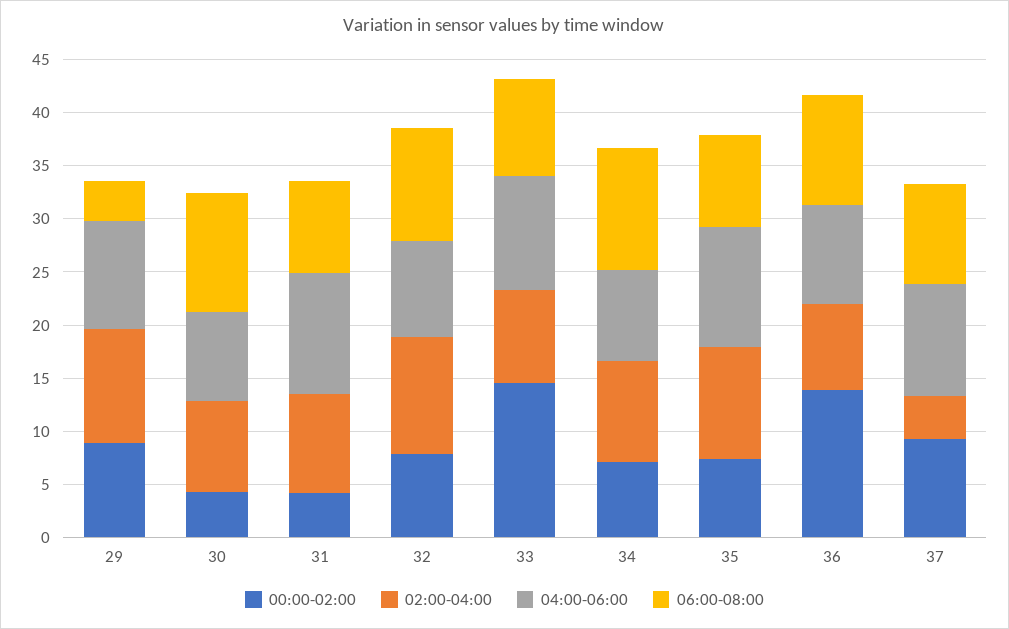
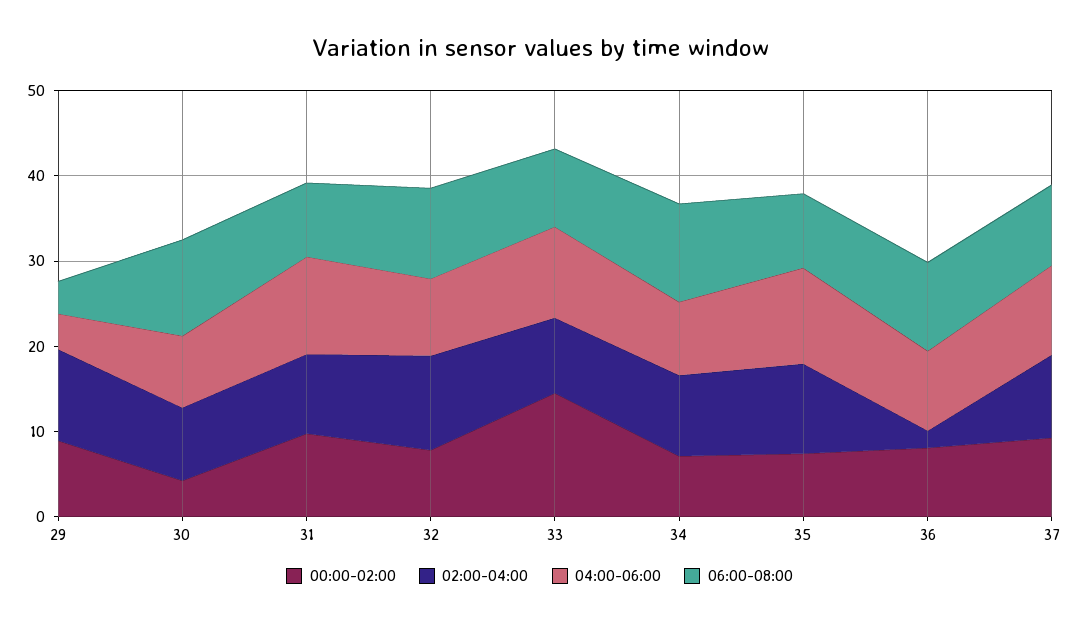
04:00-06:00, 29: 10 -> 4
00:00-02:00, 31: 4 -> 10
00:00-02:00, 36: 14 -> 8
02:00-04:00, 36: 8 -> 2
02:00-04:00, 37: 4 -> 10

